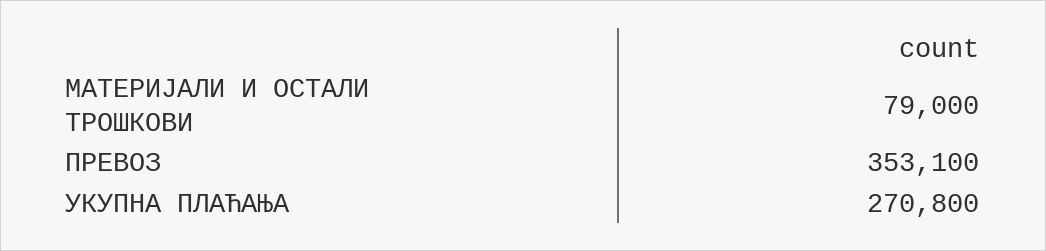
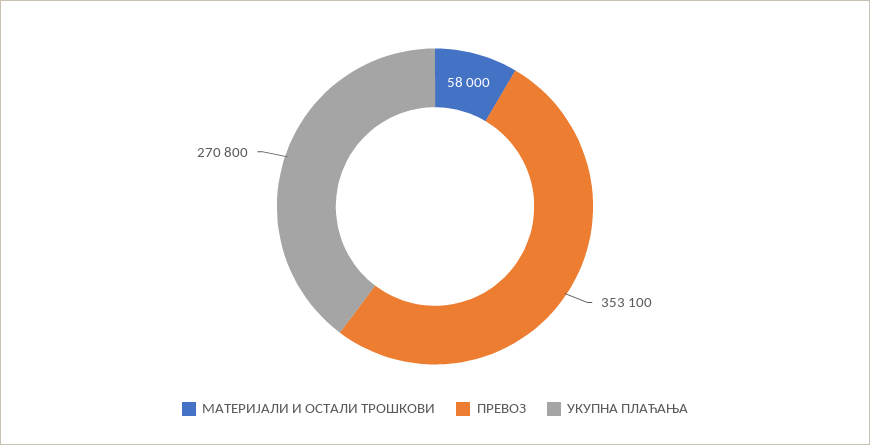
МАТЕРИЈАЛИ И ОСТАЛИ ТРОШКОВИ: 79000 -> 58000

